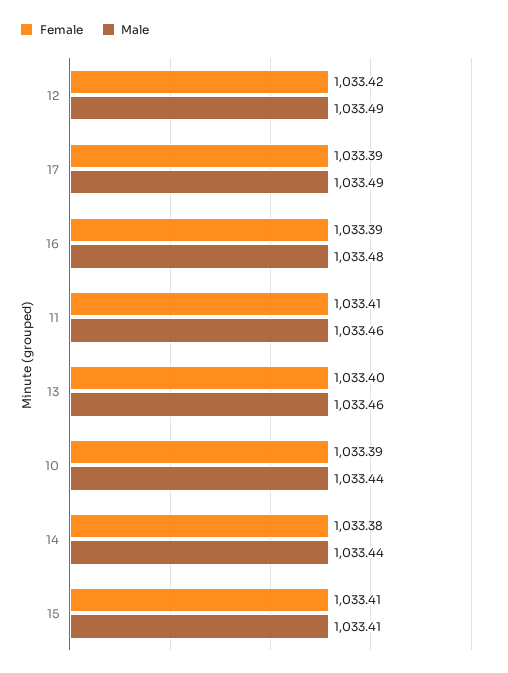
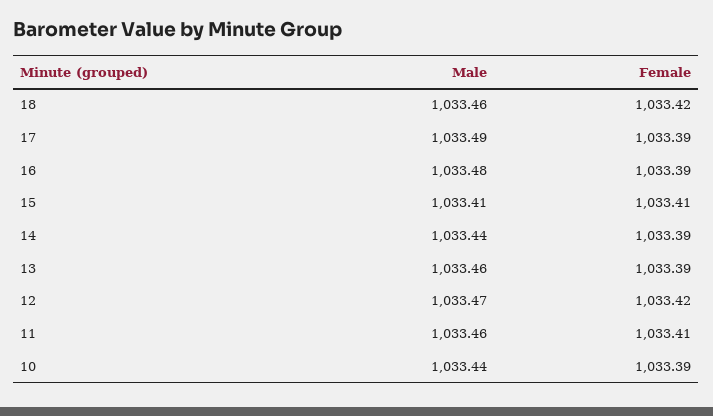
Male, 12: 1033.49 -> 1033.47
Female, 13: 1033.4 -> 1033.39
Female, 14: 1033.38 -> 1033.39
Male, 18: none -> 1033.46
Female, 18: none -> 1033.42

